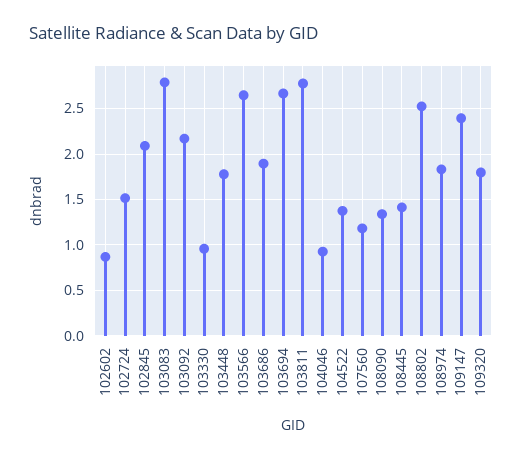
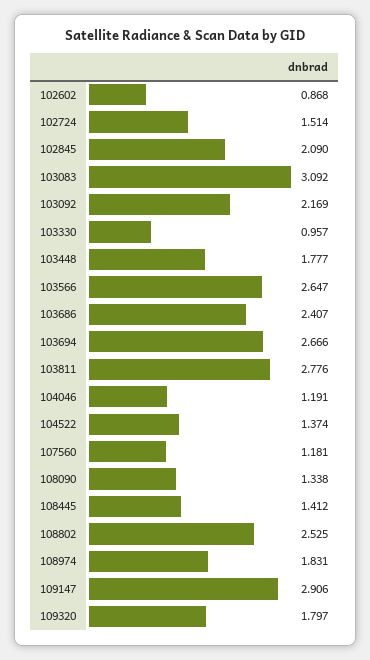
103083: 2.8 -> 3.092
103686: 1.9 -> 2.407
104046: 0.9 -> 1.191
109147: 2.4 -> 2.906

